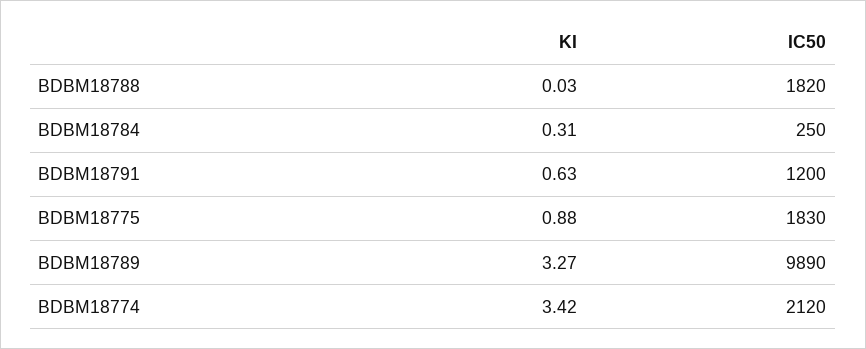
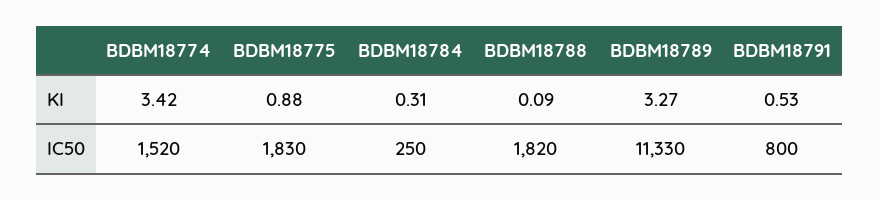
KI, BDBM18788: 0.03 -> 0.09
KI, BDBM18791: 0.63 -> 0.53
IC50, BDBM18791: 1200 -> 800
IC50, BDBM18789: 9890 -> 11330
IC50, BDBM18774: 2120 -> 1520

